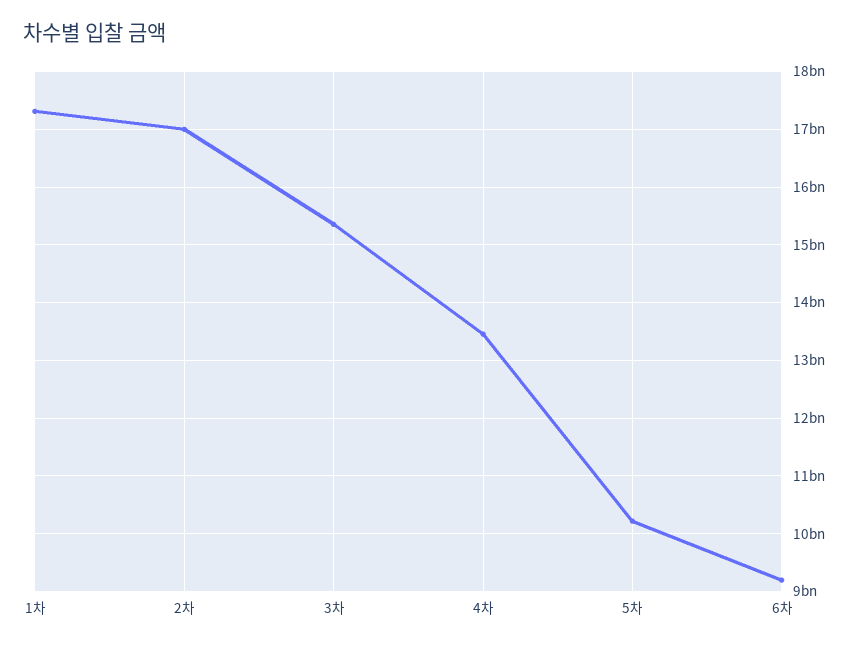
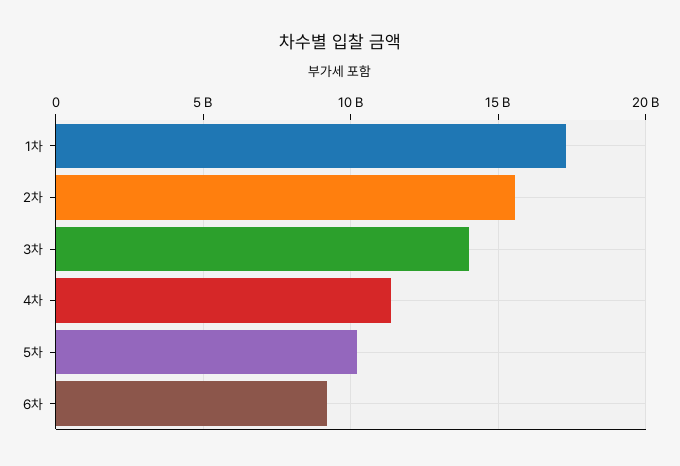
2차: 17000000000 -> 15500000000
3차: 15400000000 -> 14000000000
4차: 13400000000 -> 11500000000

